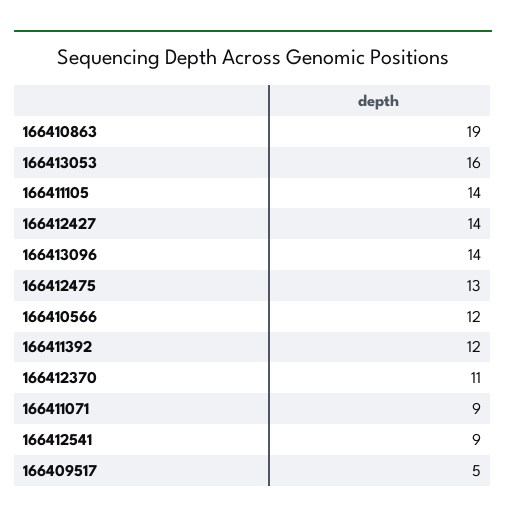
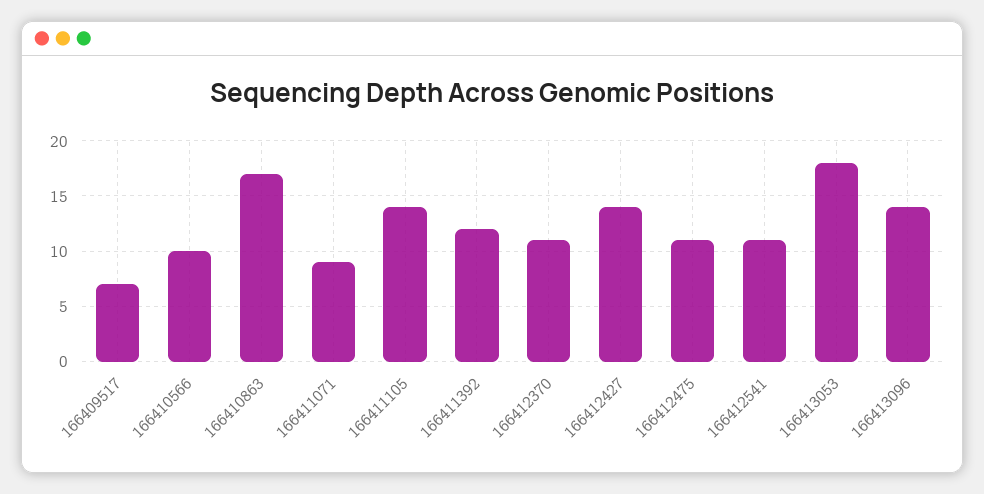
166410863: 19 -> 17
166413053: 16 -> 18
166412475: 13 -> 11
166410566: 12 -> 10
166412541: 9 -> 11
166409517: 5 -> 7

